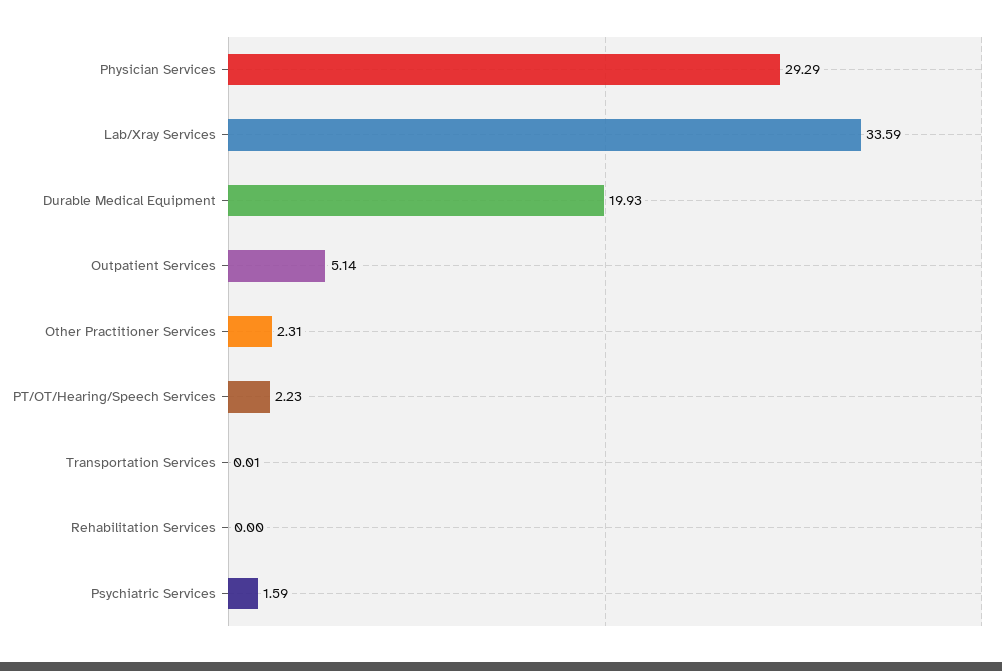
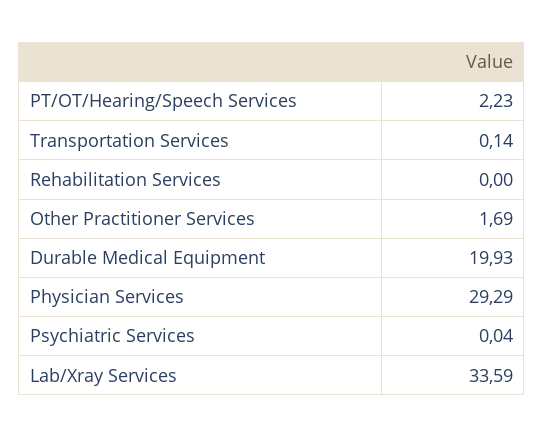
Outpatient Services: 5.14 -> none
Other Practitioner Services: 2.31 -> 1.69
Transportation Services: 0.01 -> 0.14
Psychiatric Services: 1.59 -> 0.04

